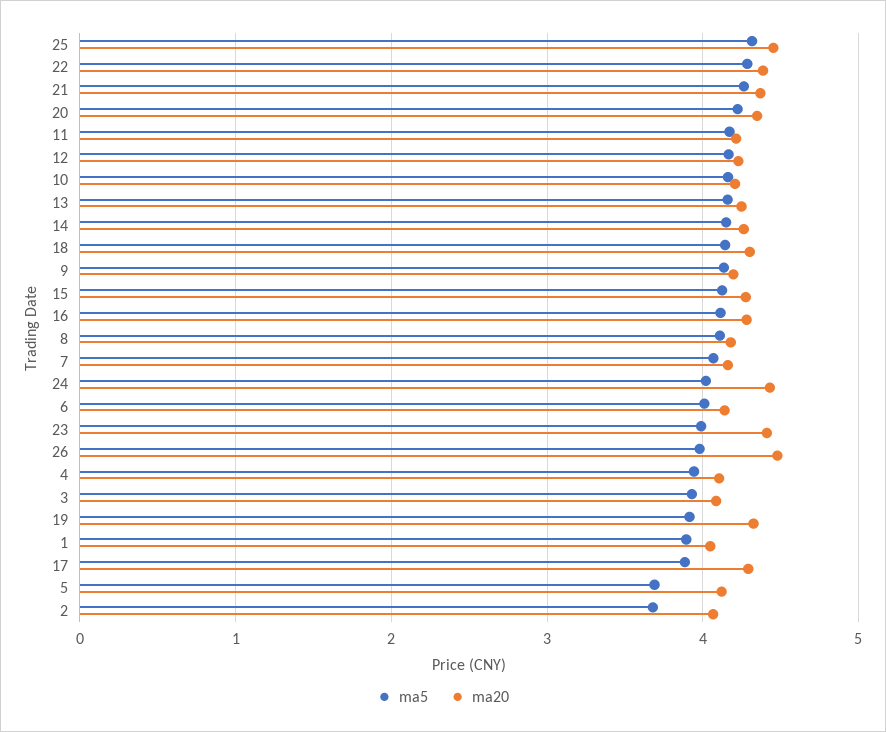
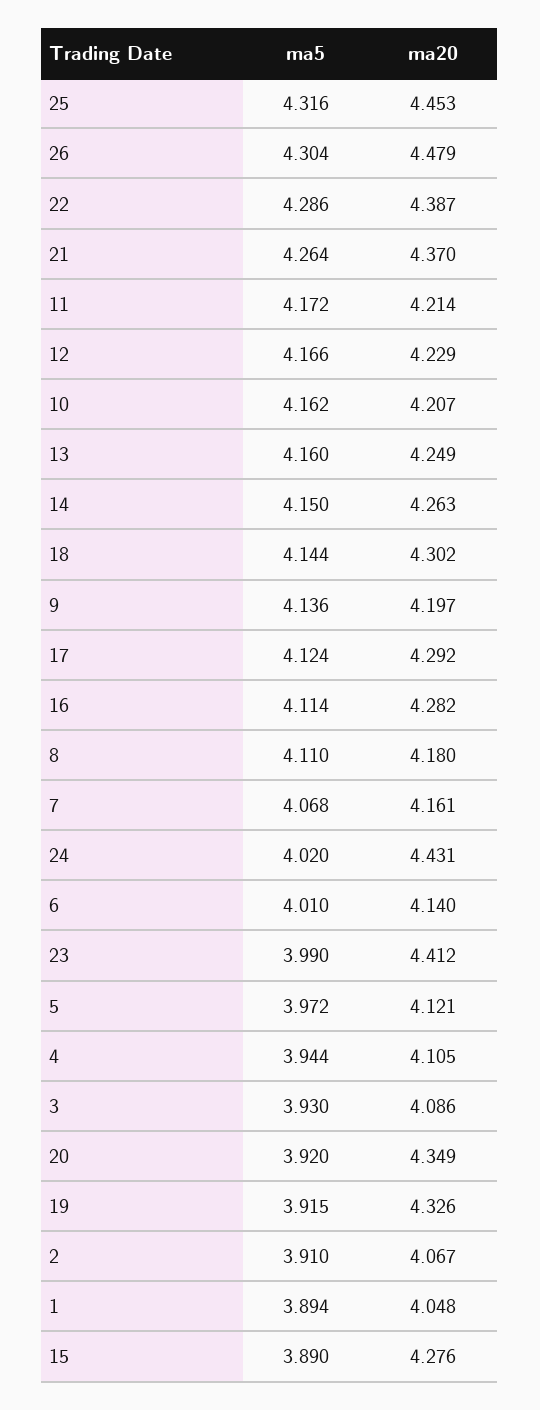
ma5, 20: 4.2 -> 3.92
ma5, 15: 4.1 -> 3.89
ma5, 26: 4 -> 4.304
ma5, 17: 3.9 -> 4.124
ma5, 5: 3.7 -> 3.972
ma5, 2: 3.7 -> 3.91

